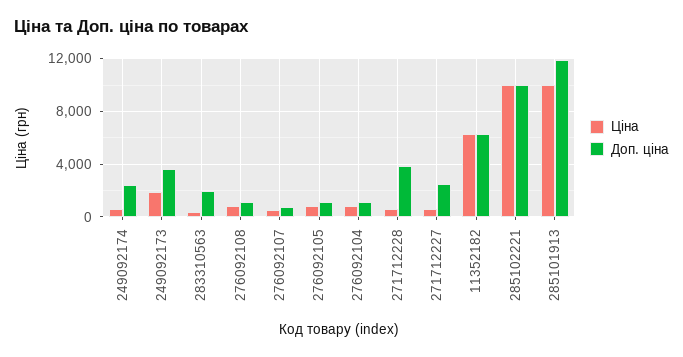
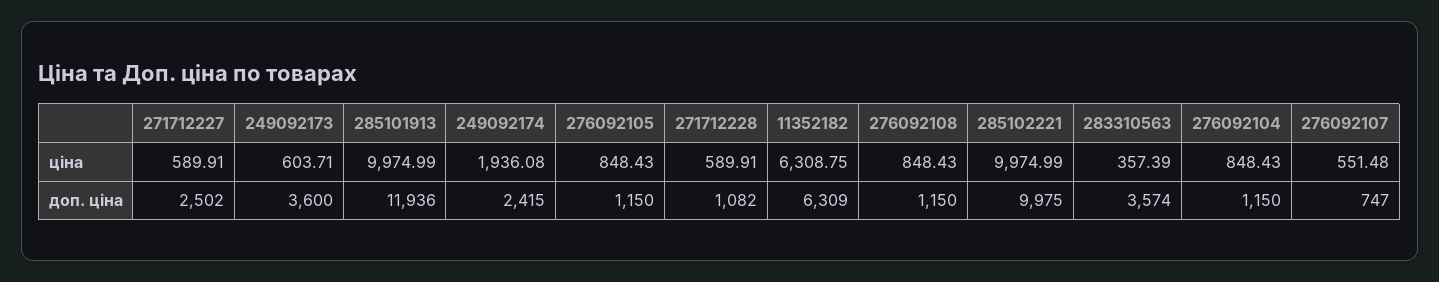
Ціна, 249092174: 500 -> 1936.08
Ціна, 249092173: 2000 -> 603.71
Доп. ціна, 283310563: 2000 -> 3574
Доп. ціна, 271712228: 4000 -> 1082

